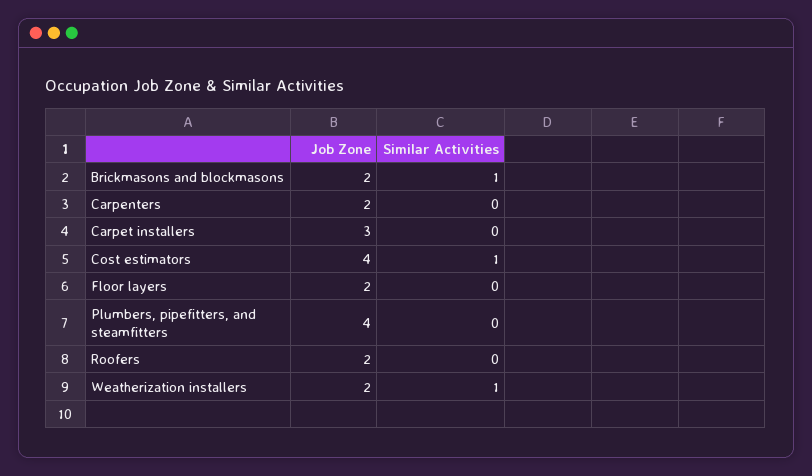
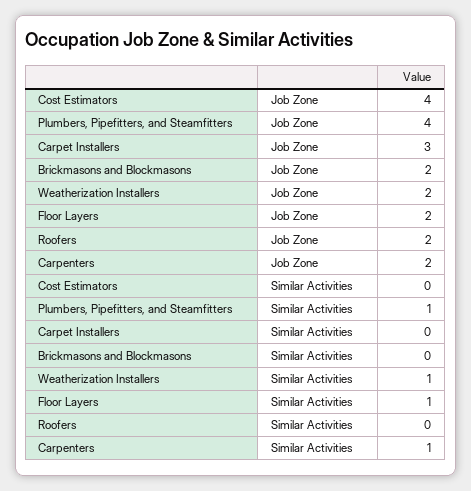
Similar Activities, Brickmasons and blockmasons: 1 -> 0
Similar Activities, Carpenters: 0 -> 1
Similar Activities, Cost estimators: 1 -> 0
Similar Activities, Floor layers: 0 -> 1
Similar Activities, Plumbers, pipefitters, and steamfitters: 0 -> 1

